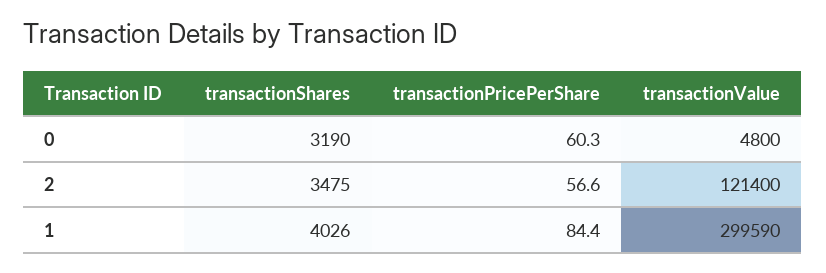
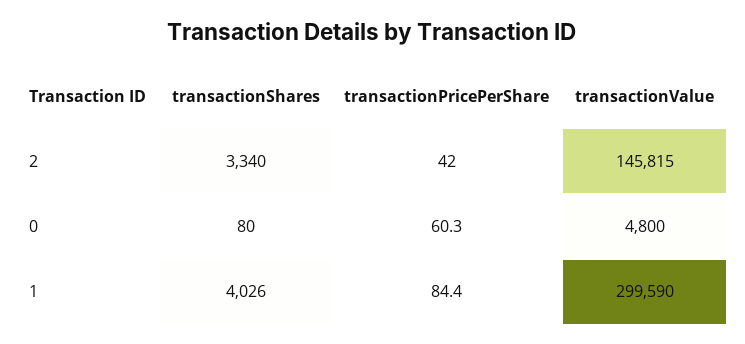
transactionShares, 0: 3190 -> 80
transactionShares, 2: 3475 -> 3340
transactionPricePerShare, 2: 56.6 -> 42
transactionValue, 2: 121400 -> 145815

